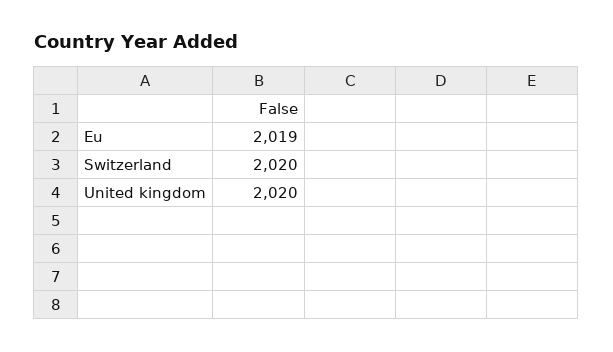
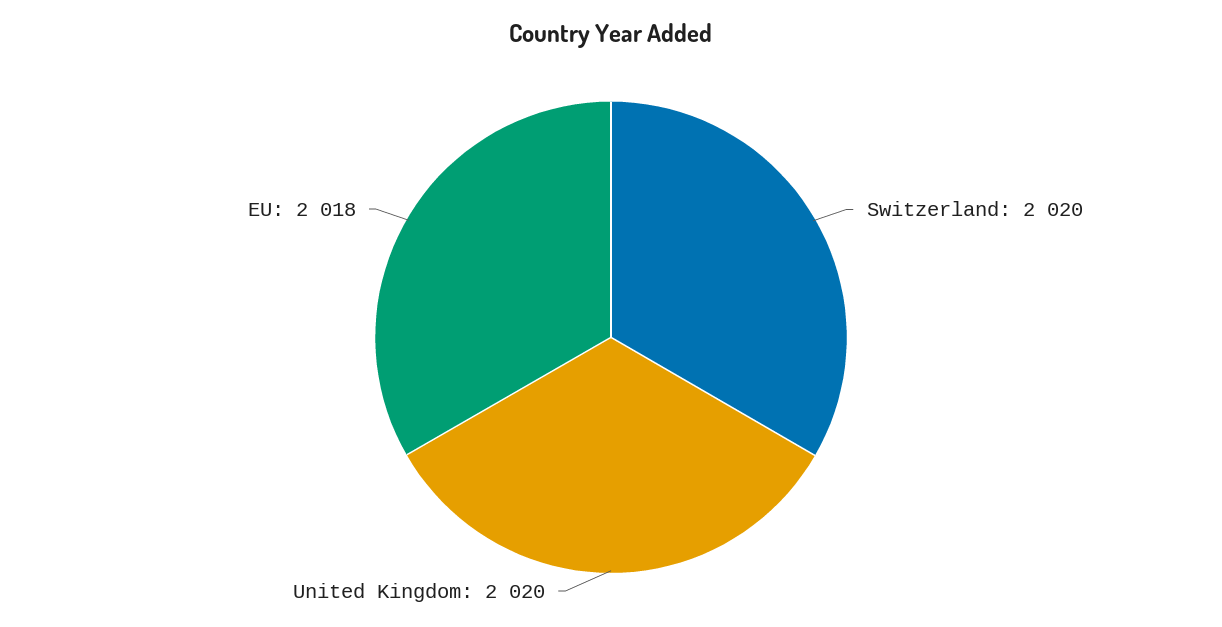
Eu: 2019 -> 2018

